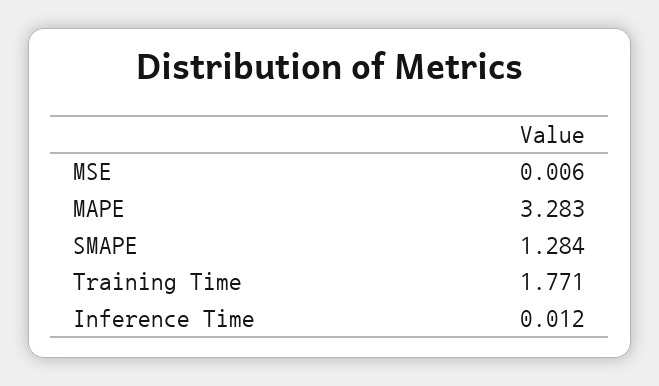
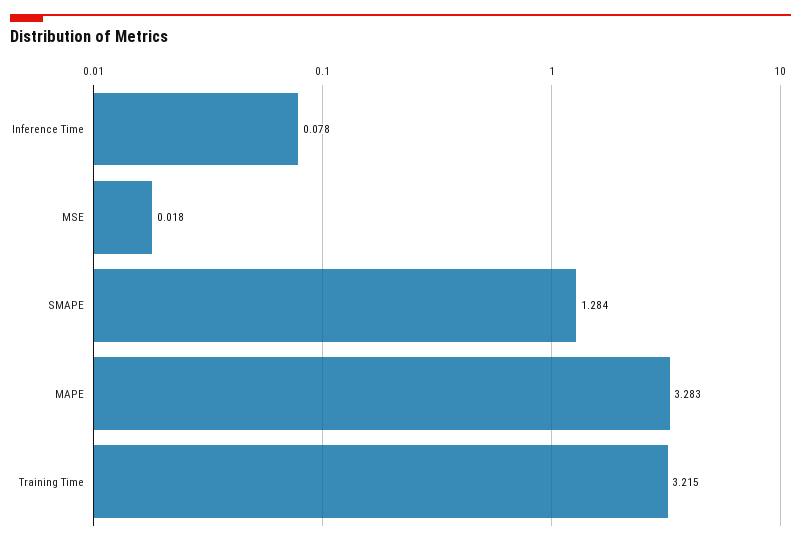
MSE: 0.006 -> 0.018
Training Time: 1.771 -> 3.215
Inference Time: 0.012 -> 0.078

